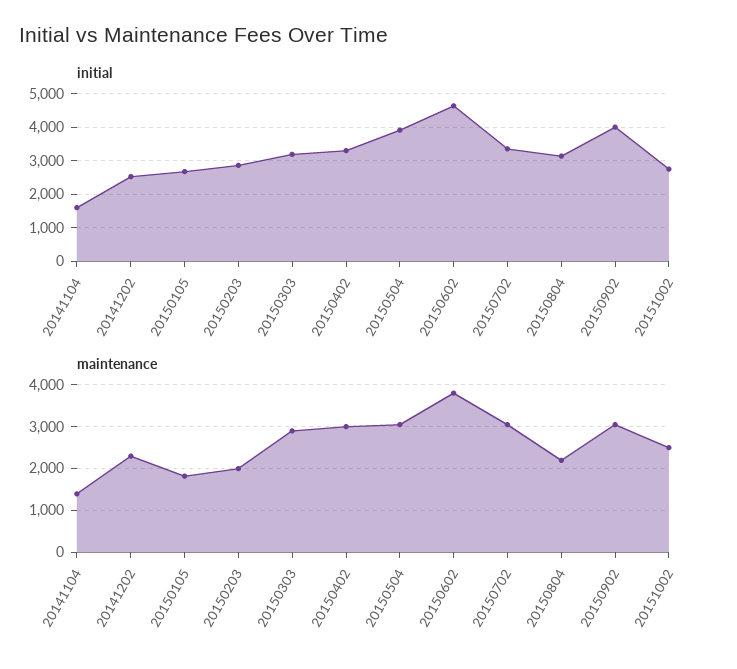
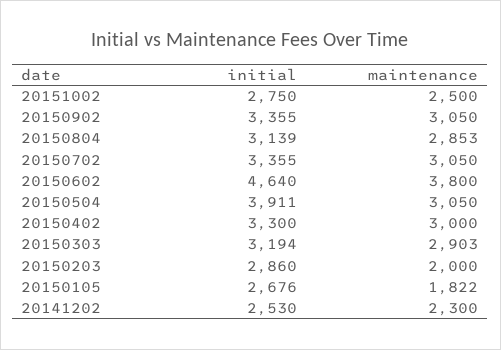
initial, 20141104: 1600 -> none
initial, 20150902: 4000 -> 3355
maintenance, 20141104: 1400 -> none
maintenance, 20150804: 2200 -> 2853

